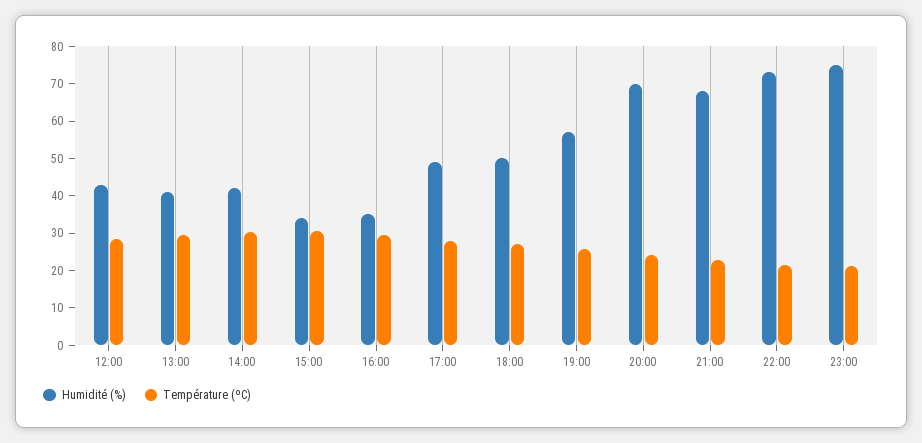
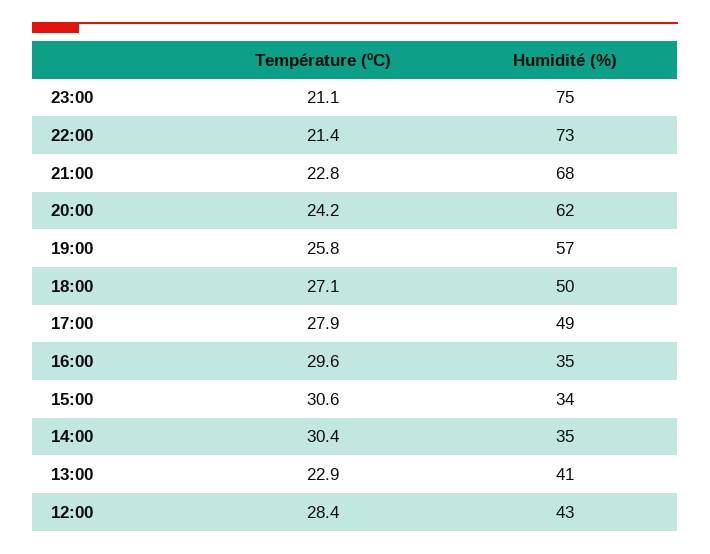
Température (ºC), 13:00: 30 -> 22.9
Humidité (%), 14:00: 42.5 -> 35
Humidité (%), 20:00: 70 -> 62

